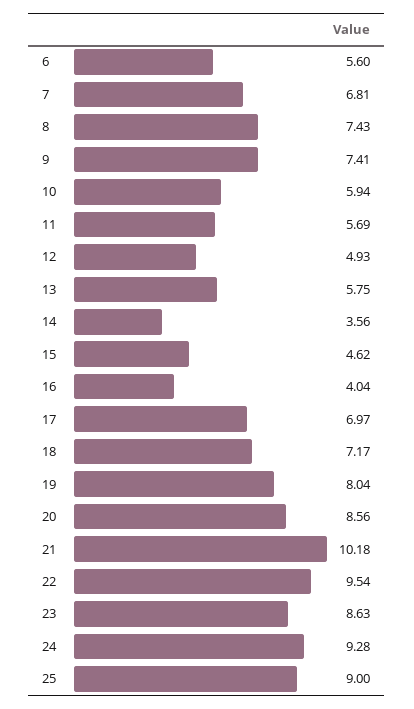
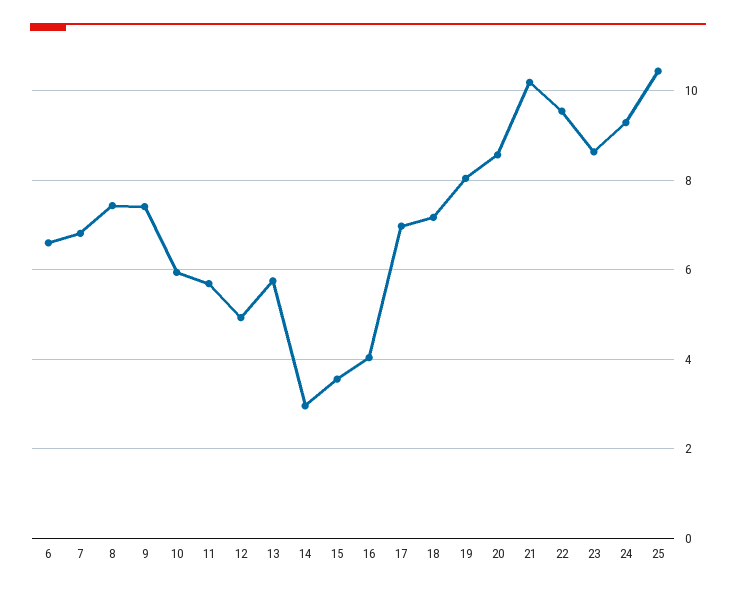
6: 5.6 -> 6.6
14: 3.56 -> 3
15: 4.62 -> 3.6
25: 9 -> 10.4

